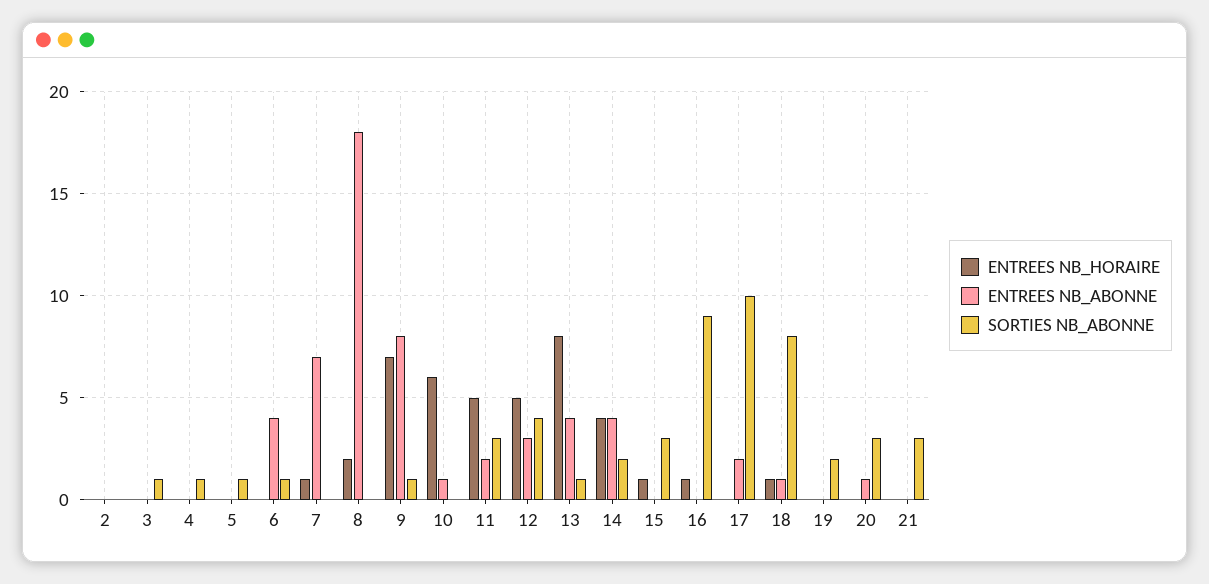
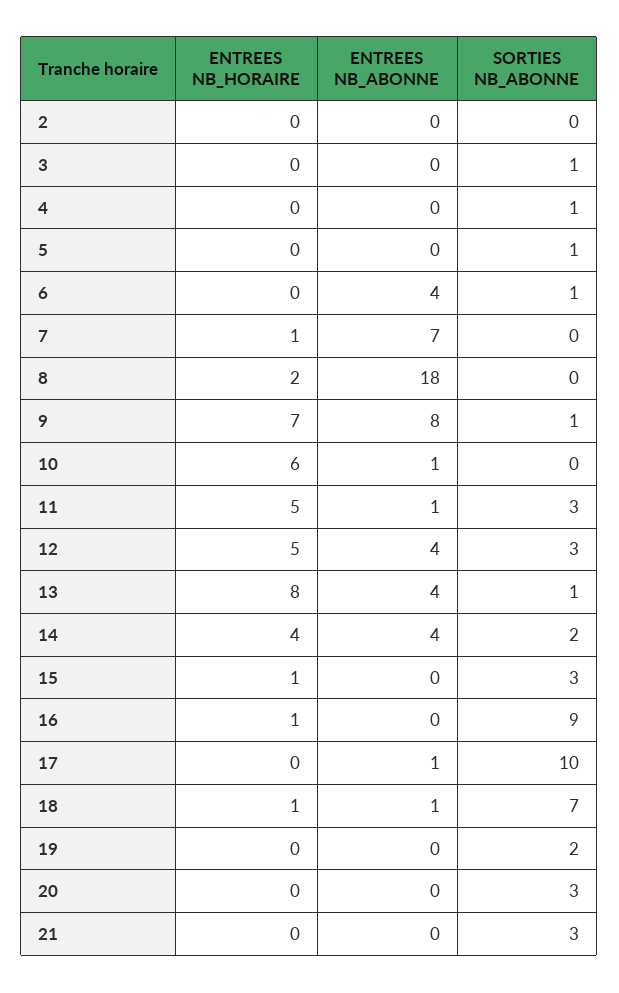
ENTREES NB_ABONNE, 11: 2 -> 1
ENTREES NB_ABONNE, 12: 3 -> 4
SORTIES NB_ABONNE, 12: 4 -> 3
ENTREES NB_ABONNE, 17: 2 -> 1
SORTIES NB_ABONNE, 18: 8 -> 7
ENTREES NB_ABONNE, 20: 1 -> 0

